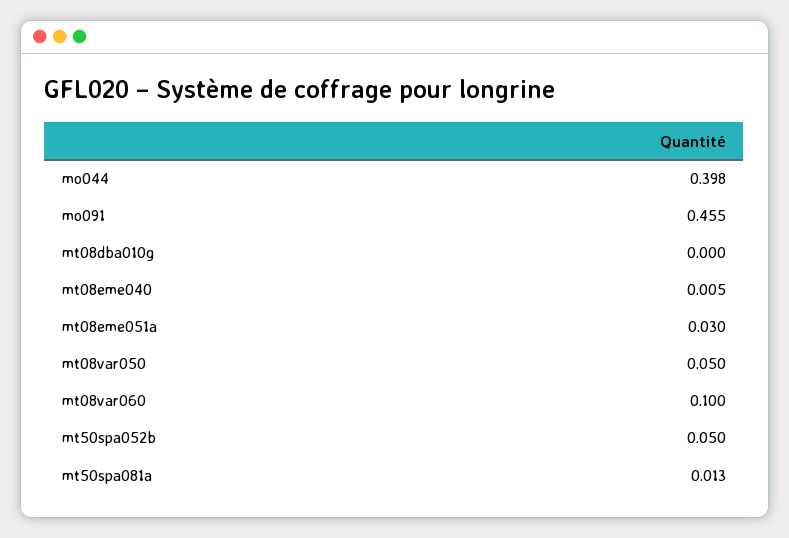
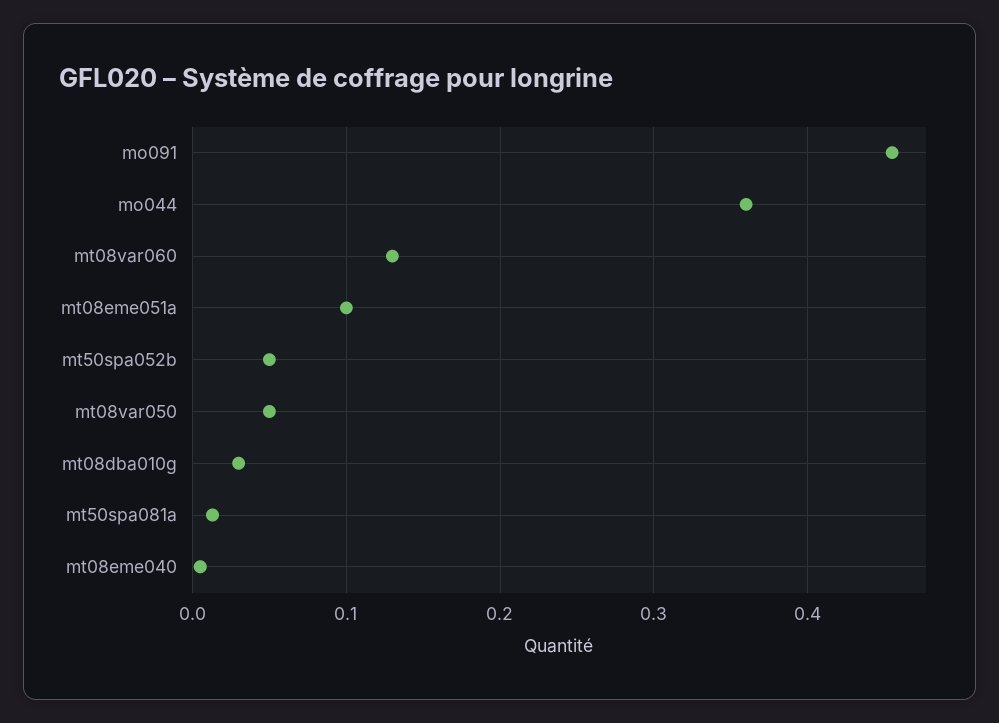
mo044: 0.398 -> 0.36
mt08dba010g: 0 -> 0.03
mt08eme051a: 0.03 -> 0.1
mt08var060: 0.1 -> 0.13

